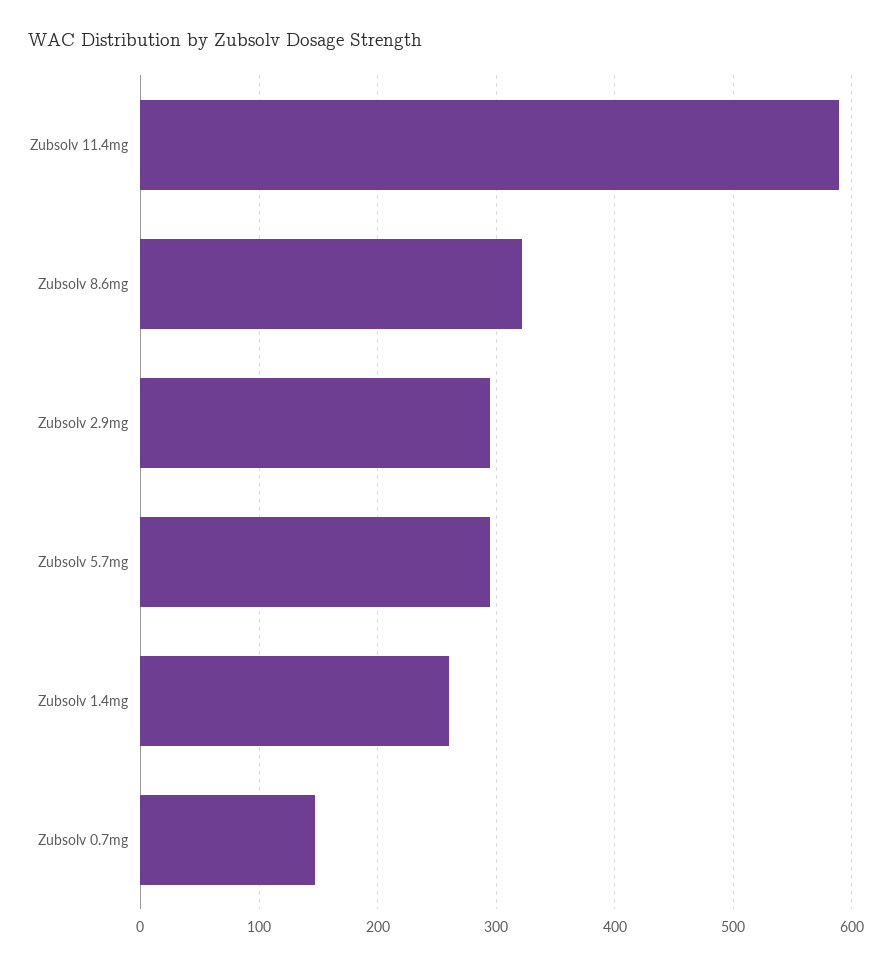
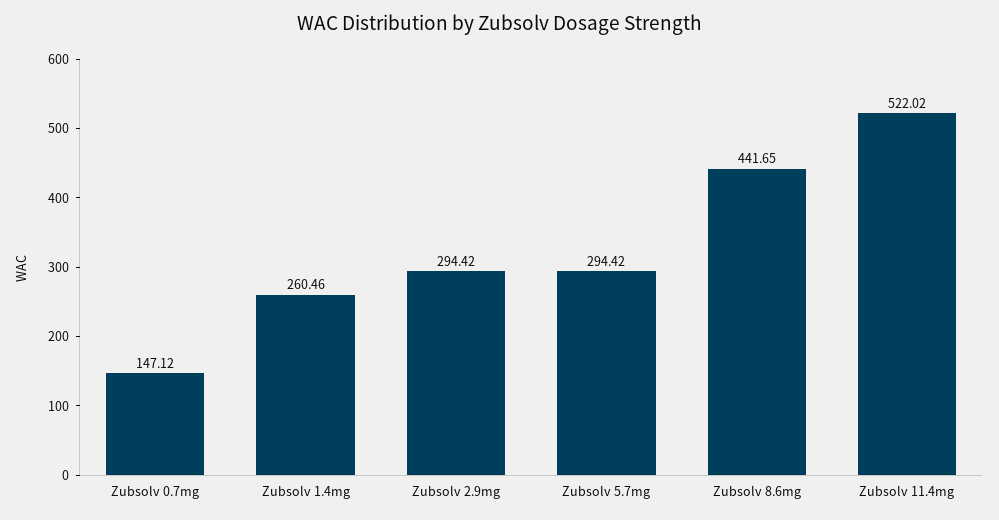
Zubsolv 11.4mg: 590 -> 522.02
Zubsolv 8.6mg: 320 -> 441.65

